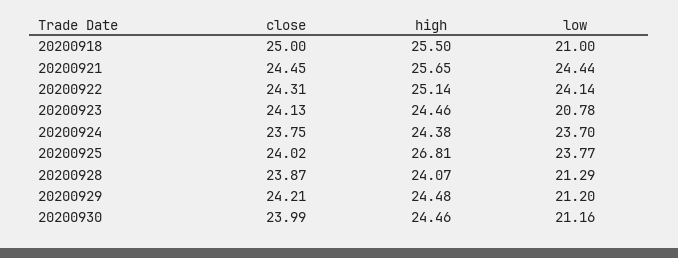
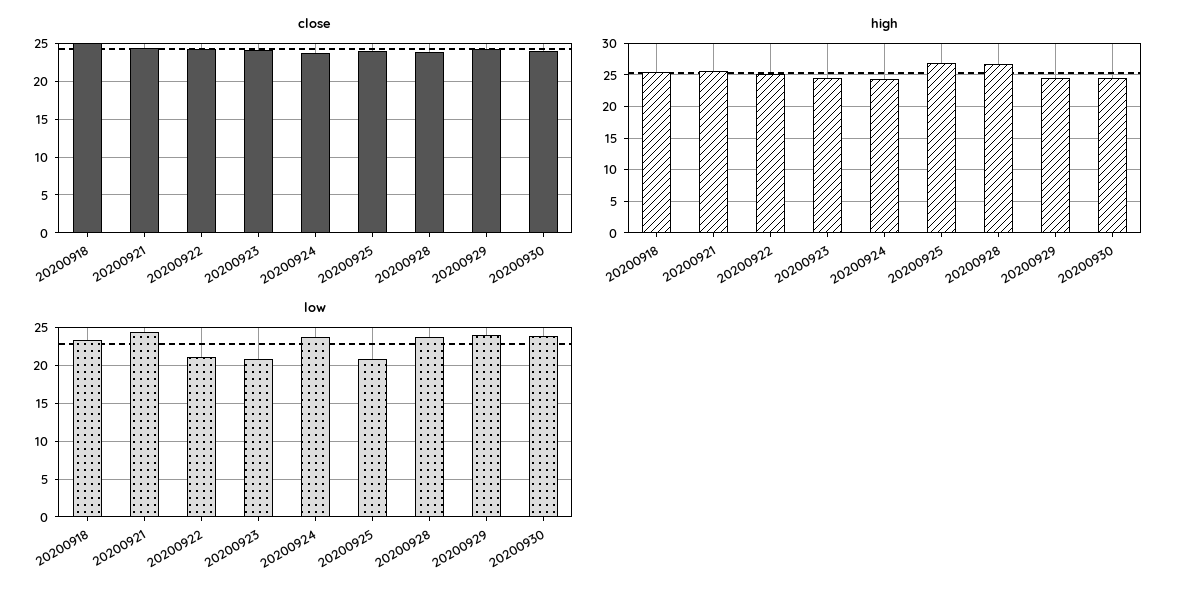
low, 20200918: 21 -> 23
low, 20200922: 24.14 -> 21
low, 20200925: 23.77 -> 21
high, 20200928: 24.07 -> 27
low, 20200928: 21.29 -> 24
low, 20200929: 21.2 -> 24
low, 20200930: 21.16 -> 24

